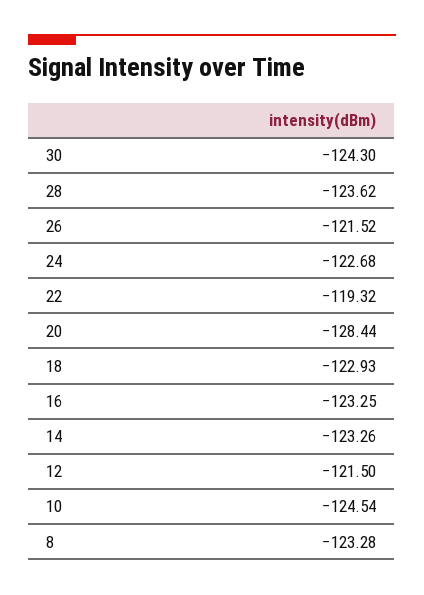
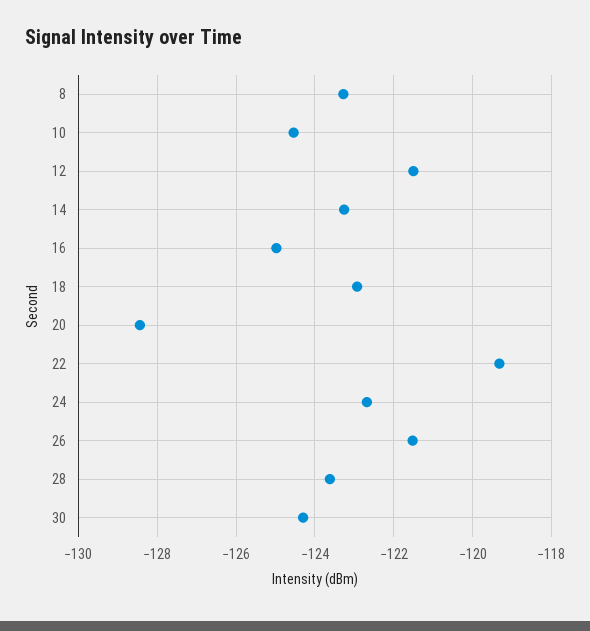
16: -123.25 -> -125

